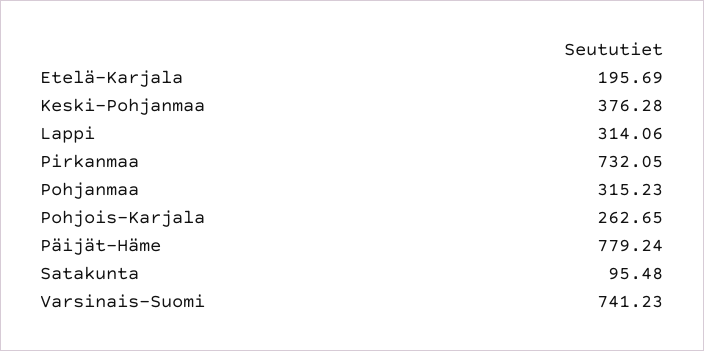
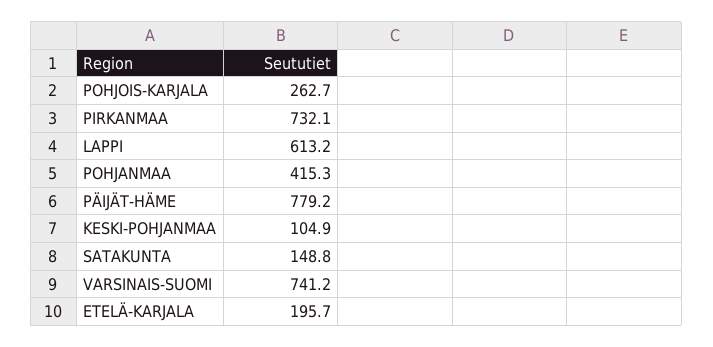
Keski-Pohjanmaa: 376.28 -> 104.9
Lappi: 314.06 -> 613.2
Pohjanmaa: 315.23 -> 415.3
Satakunta: 95.48 -> 148.8

